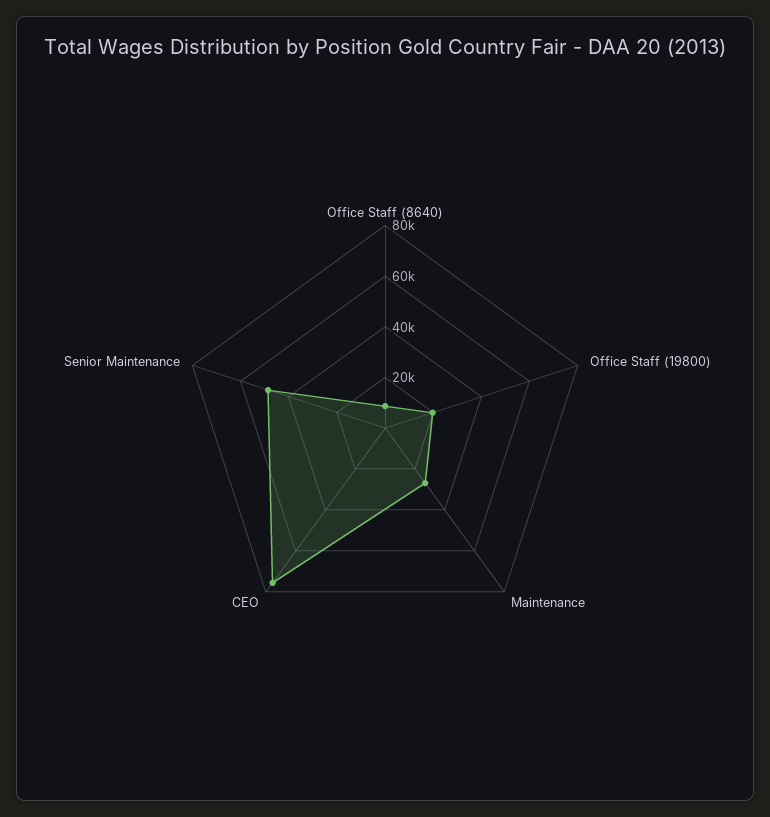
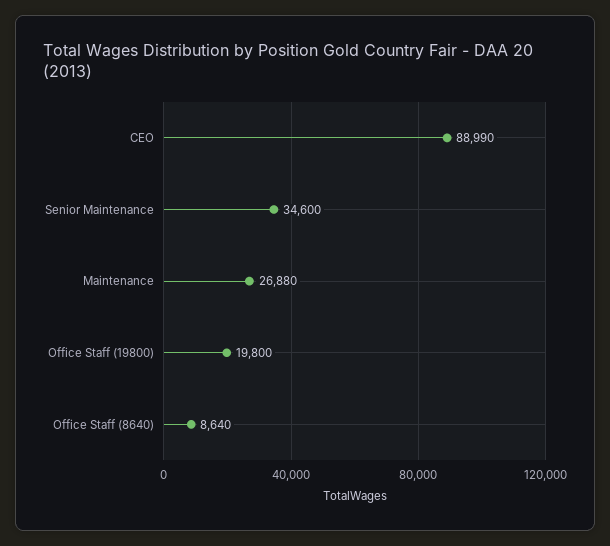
CEO: 75000 -> 88990
Senior Maintenance: 50000 -> 34600

